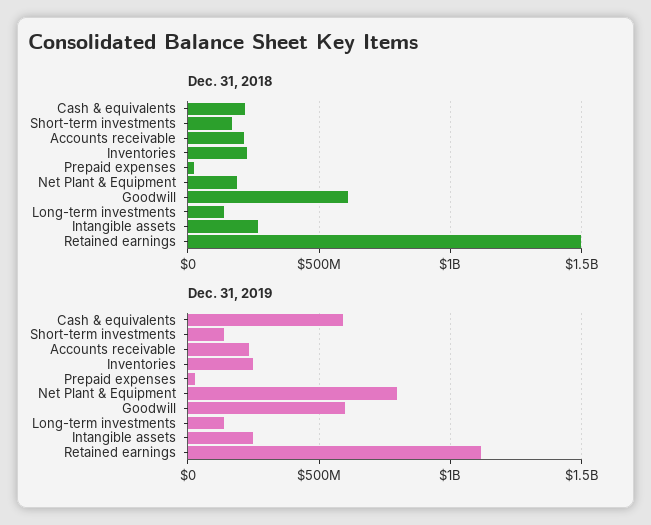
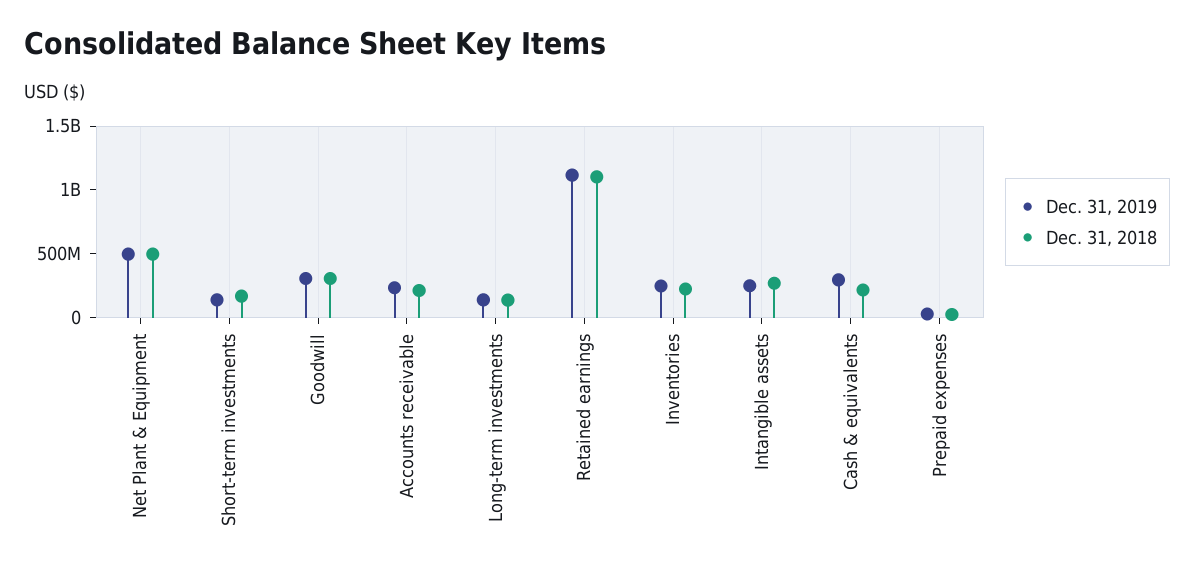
Dec. 31, 2018, Net Plant & Equipment: 200000000 -> 500000000
Dec. 31, 2018, Goodwill: 600000000 -> 300000000
Dec. 31, 2018, Retained earnings: 1500000000 -> 1100000000
Dec. 31, 2019, Cash & equivalents: 600000000 -> 300000000
Dec. 31, 2019, Net Plant & Equipment: 800000000 -> 500000000
Dec. 31, 2019, Goodwill: 600000000 -> 300000000

